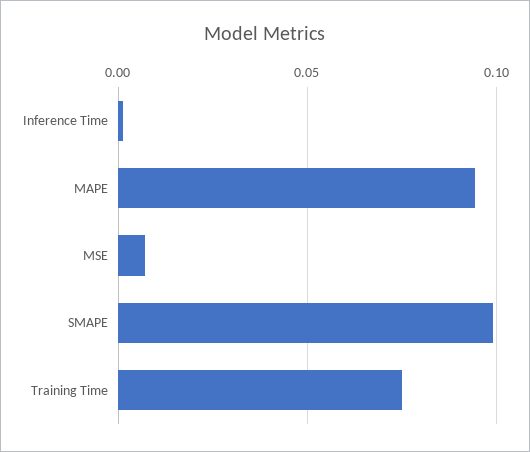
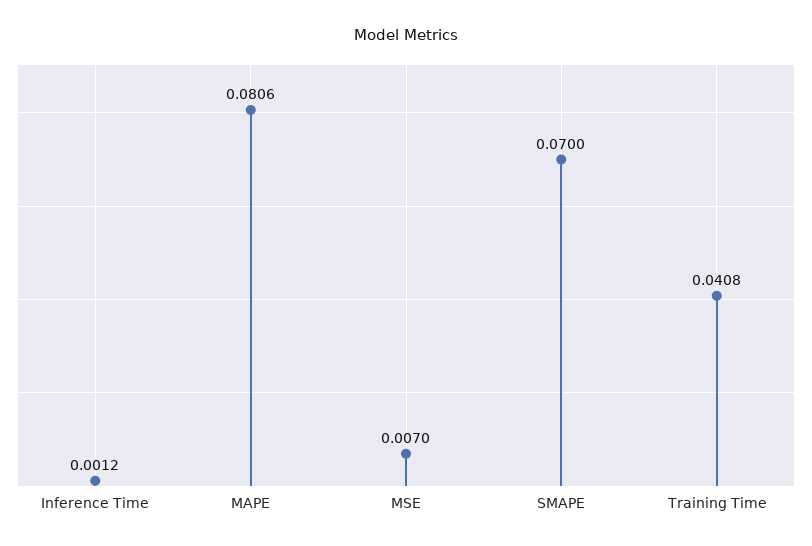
MAPE: 0.095 -> 0.0806
SMAPE: 0.1 -> 0.07
Training Time: 0.075 -> 0.0408

